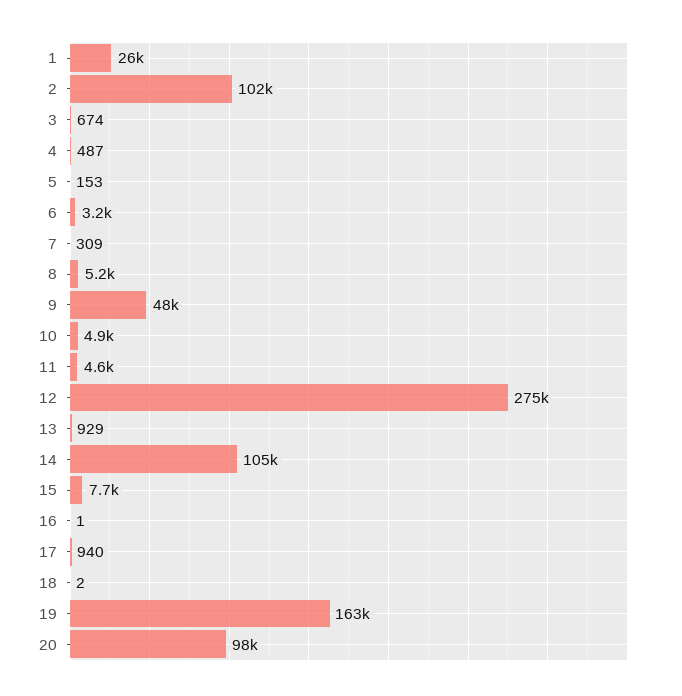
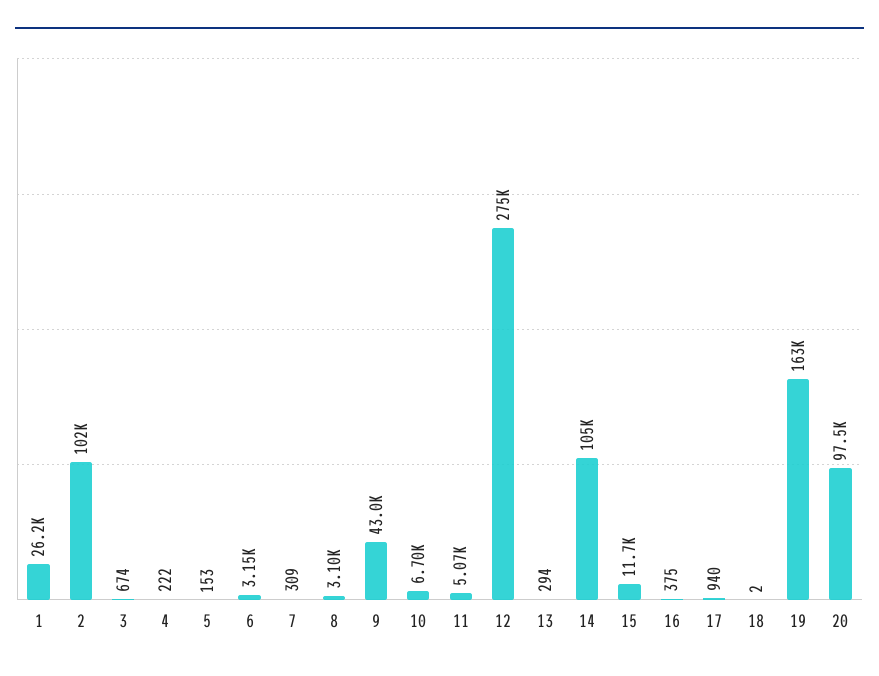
4: 487 -> 222
8: 5200 -> 3100
9: 48000 -> 43000
10: 4900 -> 6700
11: 4600 -> 5070
13: 929 -> 294
15: 7700 -> 11700
16: 1 -> 375

